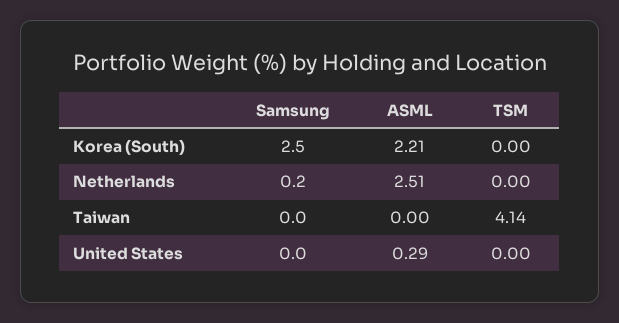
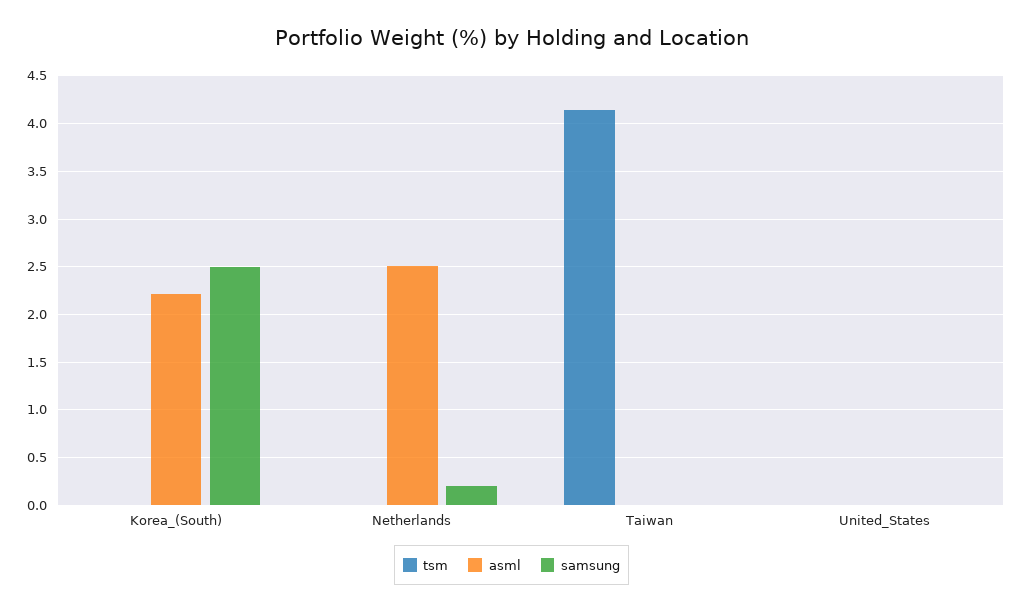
ASML, United States: 0.29 -> 0

